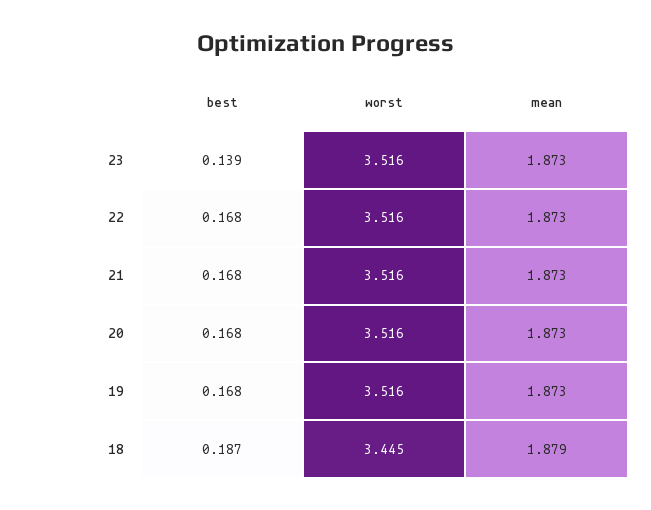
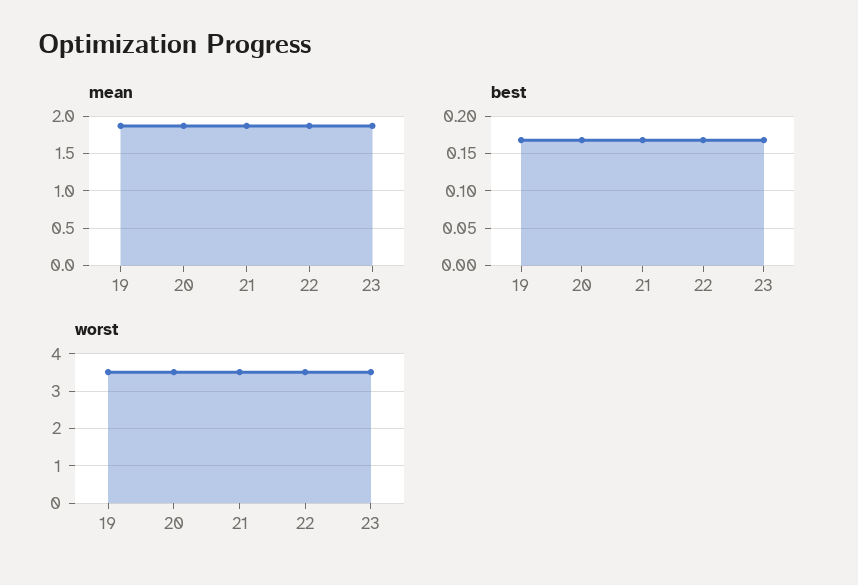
best, 23: 0.139 -> 0.17
best, 18: 0.187 -> none
worst, 18: 3.445 -> none
mean, 18: 1.879 -> none

